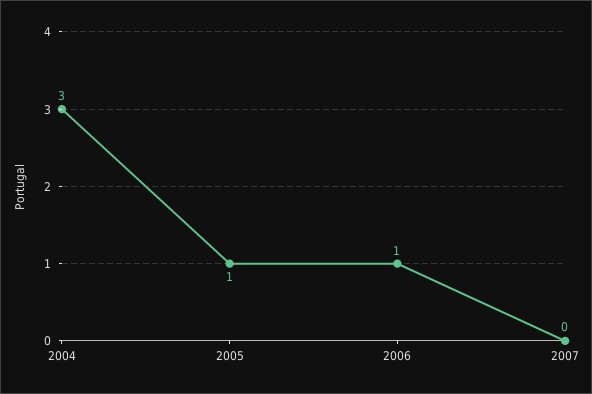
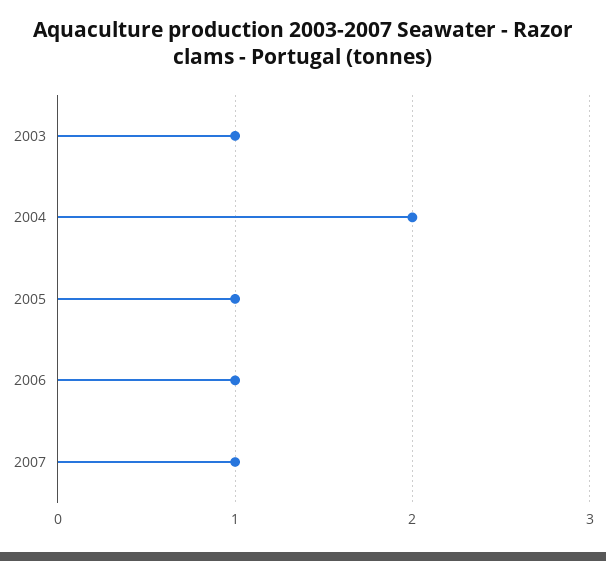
2004: 3 -> 2
2007: 0 -> 1
2003: none -> 1

